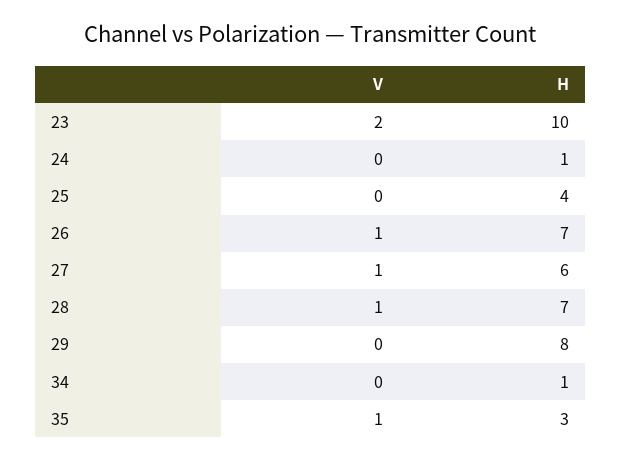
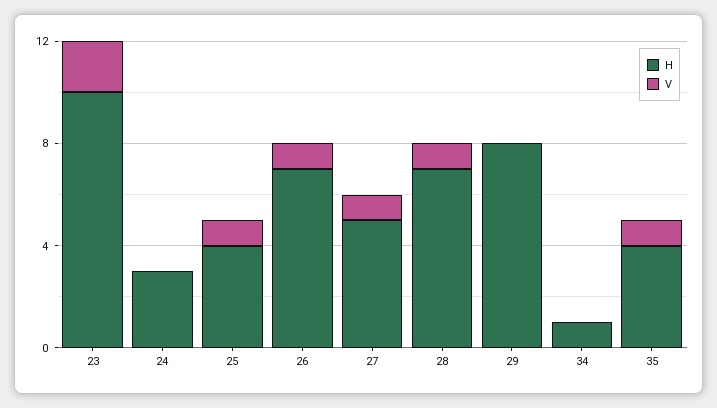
H, 24: 1 -> 3
V, 25: 0 -> 1
H, 27: 6 -> 5
H, 35: 3 -> 4

